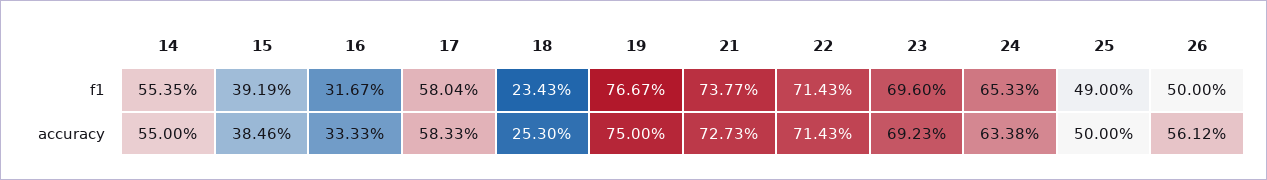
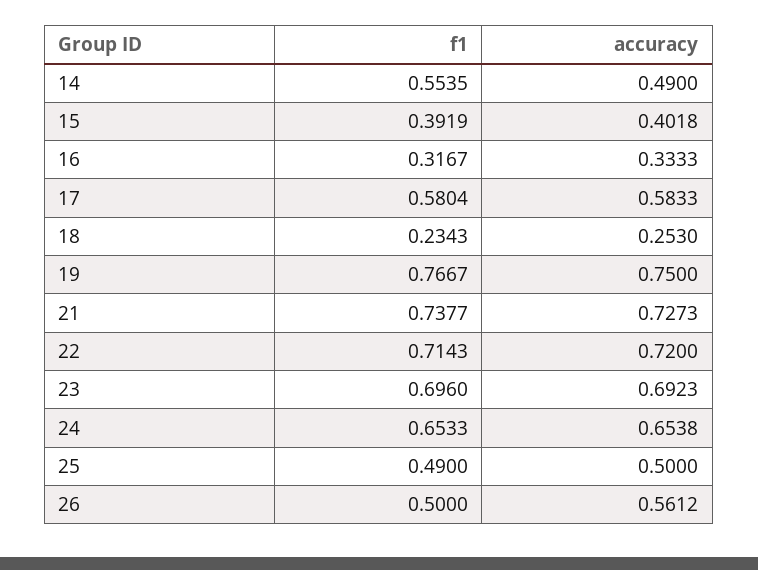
14, accuracy: 0.55 -> 0.49
15, accuracy: 0.3846 -> 0.4018
22, accuracy: 0.7143 -> 0.72
24, accuracy: 0.6338 -> 0.6538

